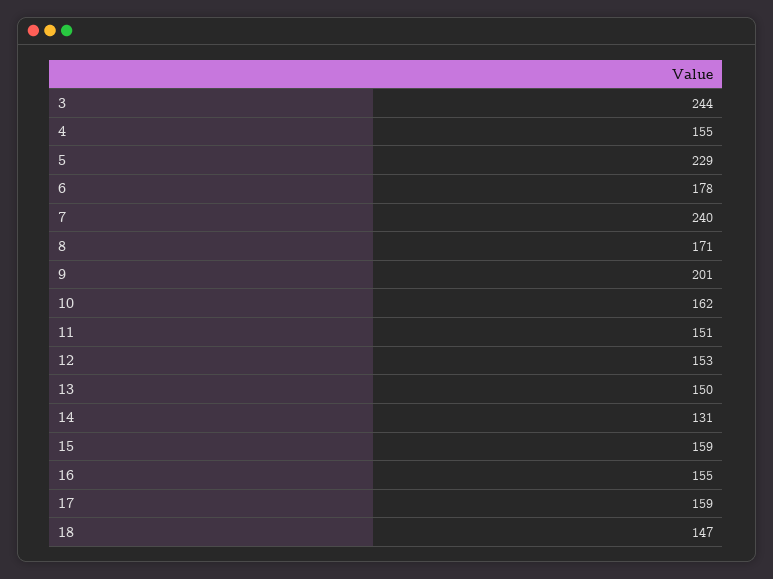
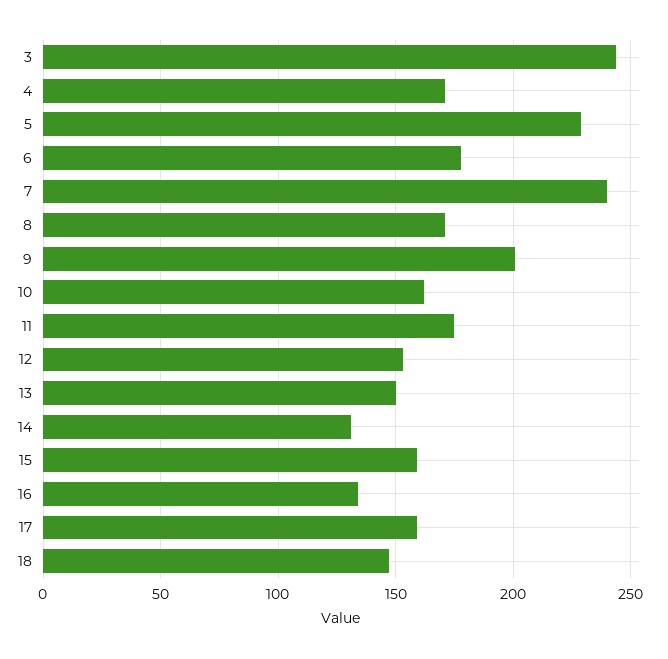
4: 155 -> 170
11: 151 -> 175
16: 155 -> 135

